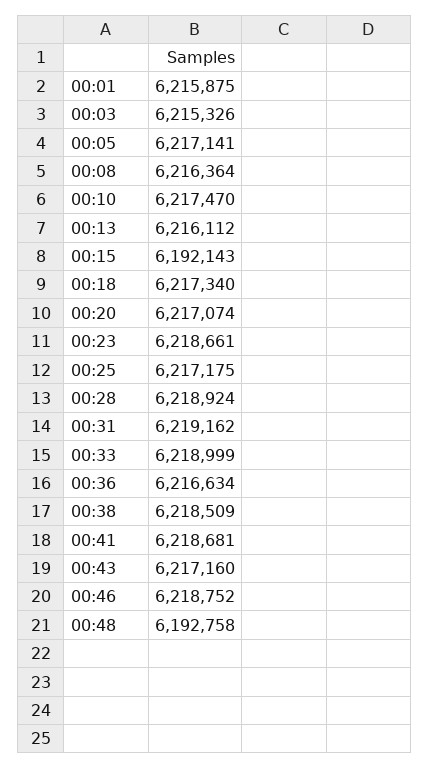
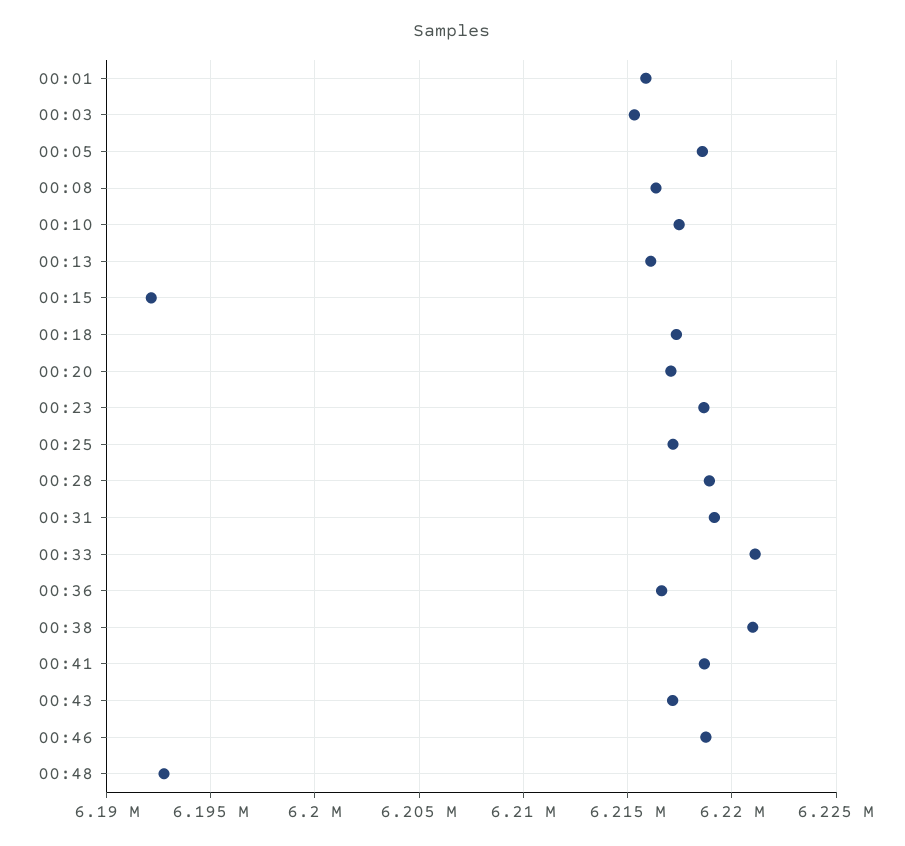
00:05: 6217141 -> 6218500
00:33: 6218999 -> 6221000
00:38: 6218509 -> 6221000

